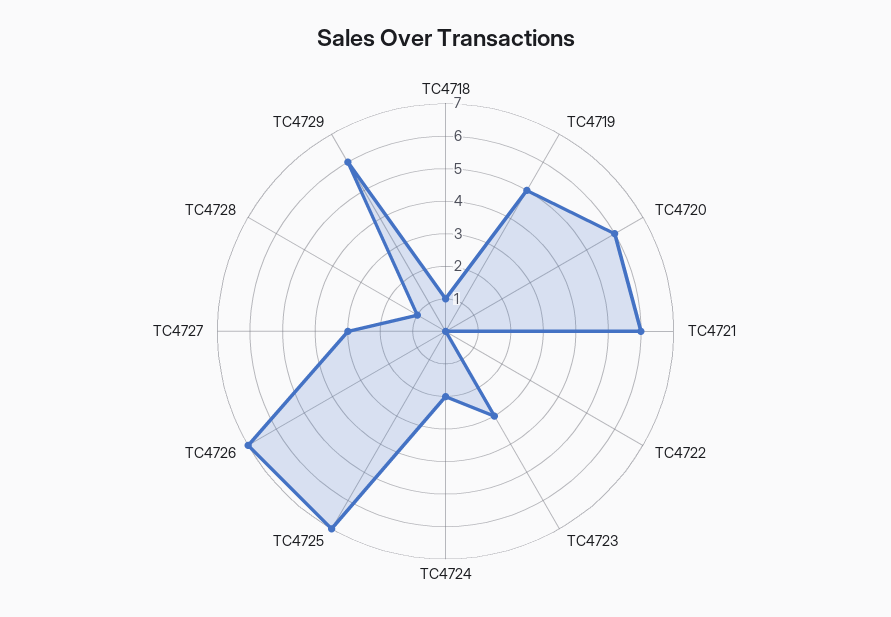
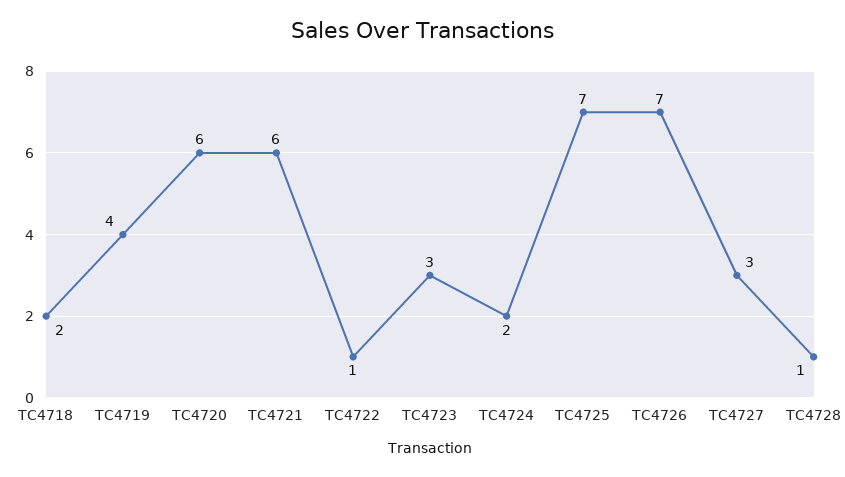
TC4718: 1 -> 2
TC4719: 5 -> 4
TC4722: 0 -> 1
TC4729: 6 -> none

